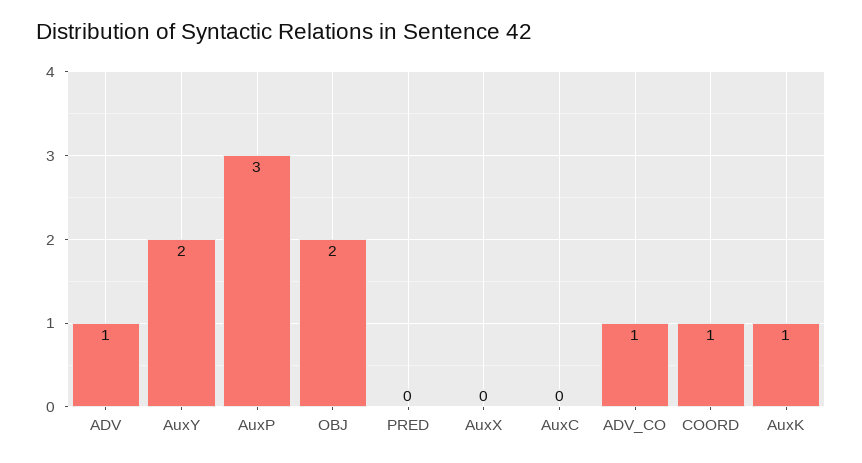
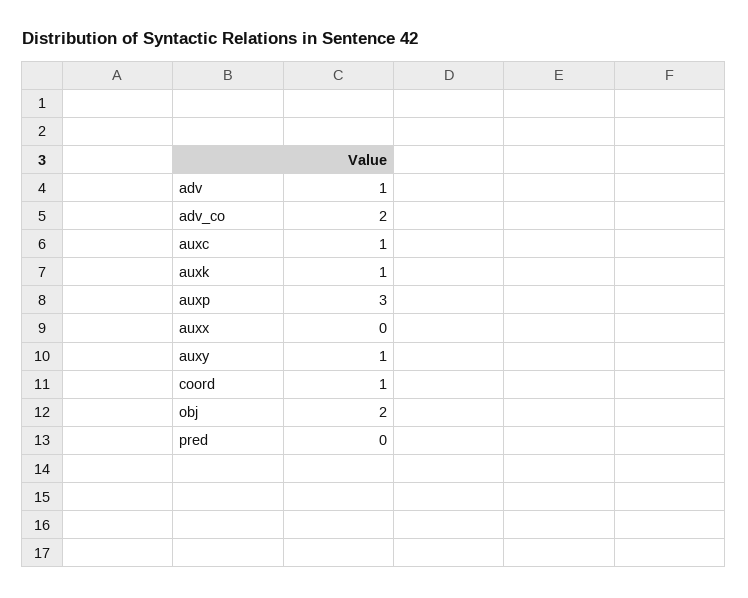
AuxY: 2 -> 1
AuxC: 0 -> 1
ADV_CO: 1 -> 2

